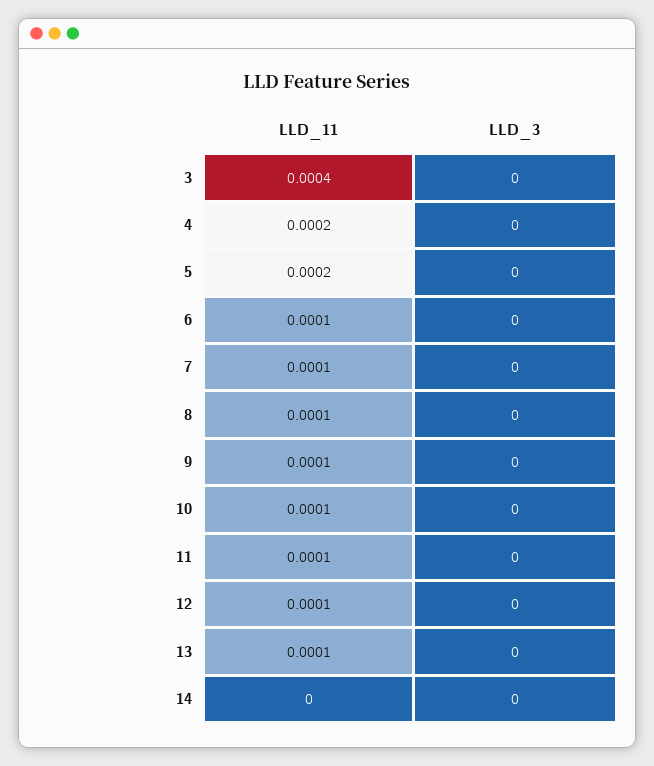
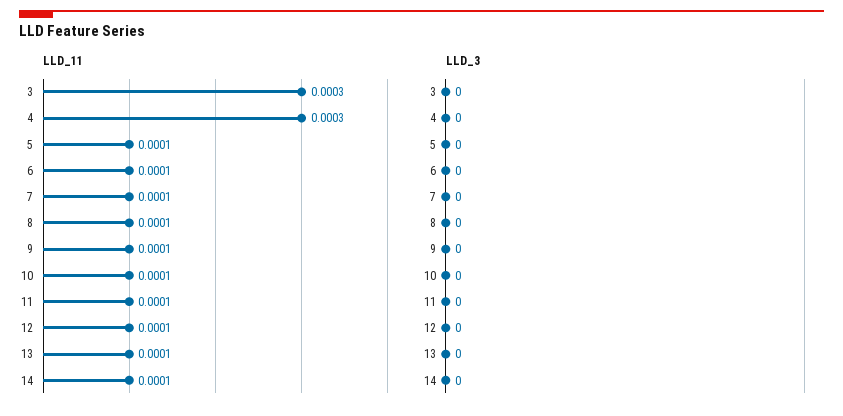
LLD_11, 3: 0.0004 -> 0.0003
LLD_11, 4: 0.0002 -> 0.0003
LLD_11, 5: 0.0002 -> 0.0001
LLD_11, 14: 0 -> 0.0001

